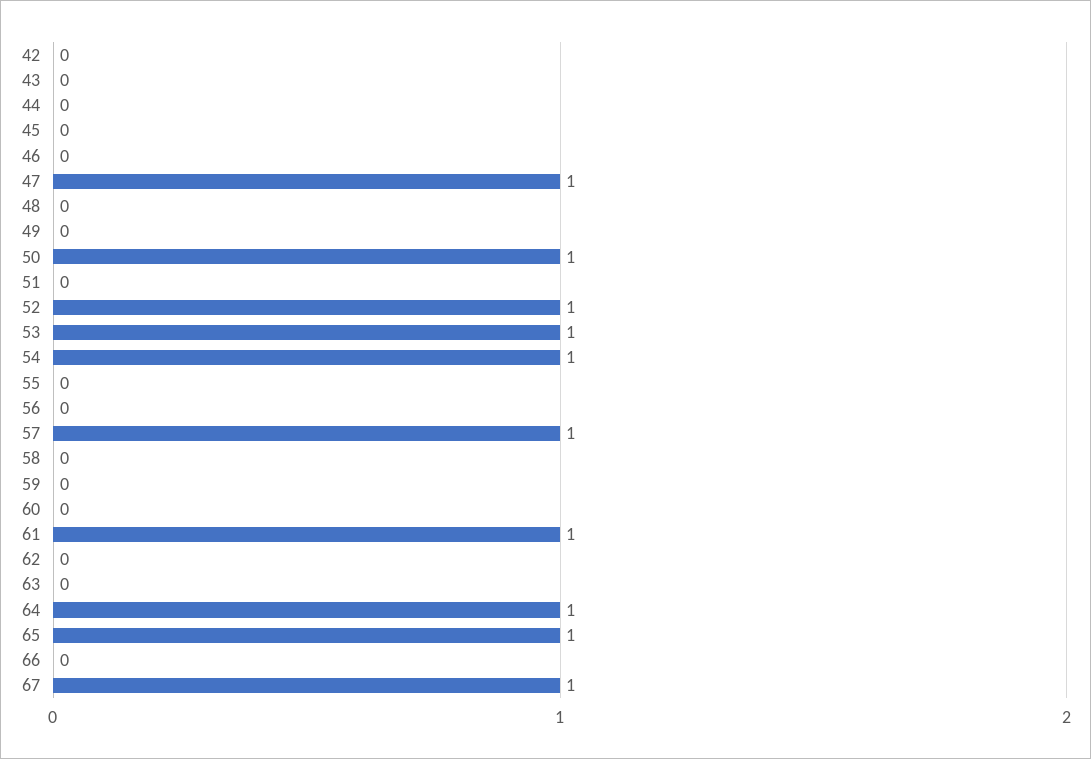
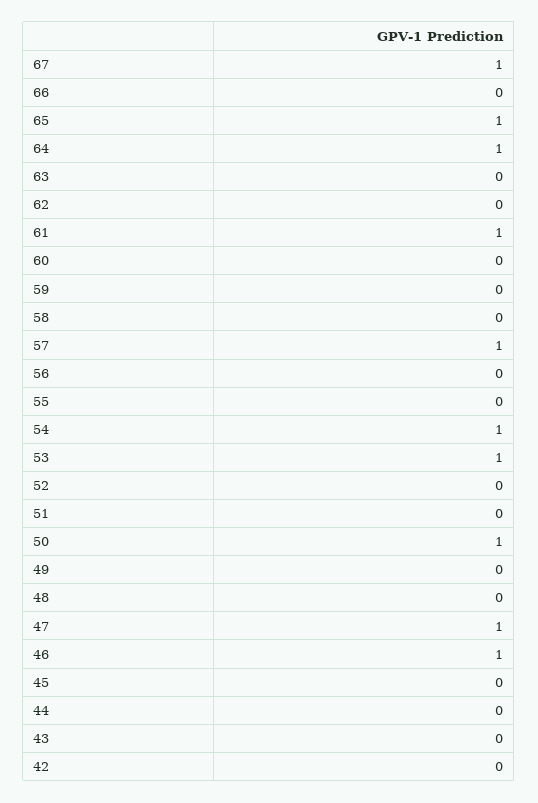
46: 0 -> 1
52: 1 -> 0

